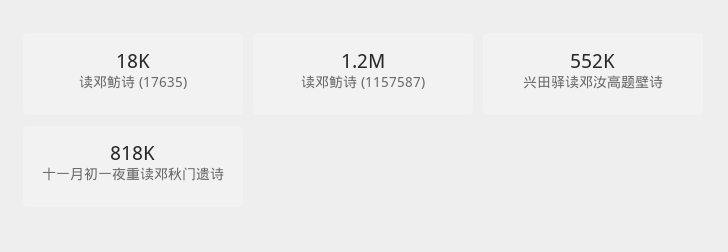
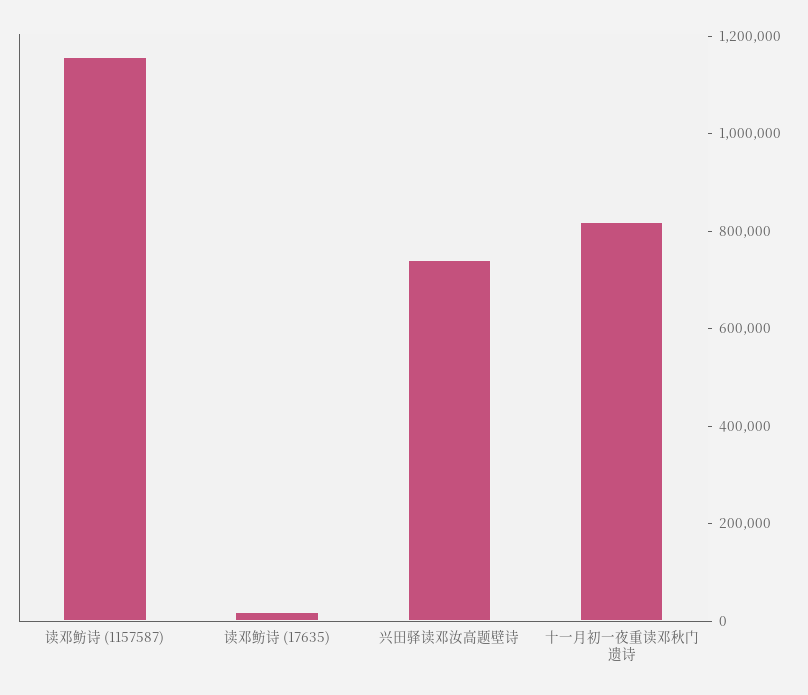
兴田驿读邓汝高题壁诗: 552000 -> 750000

